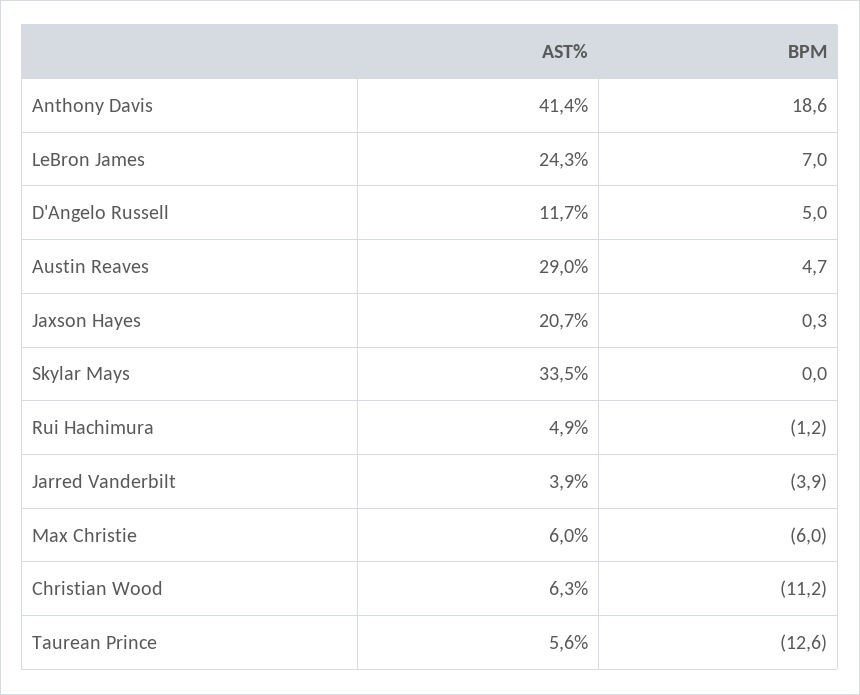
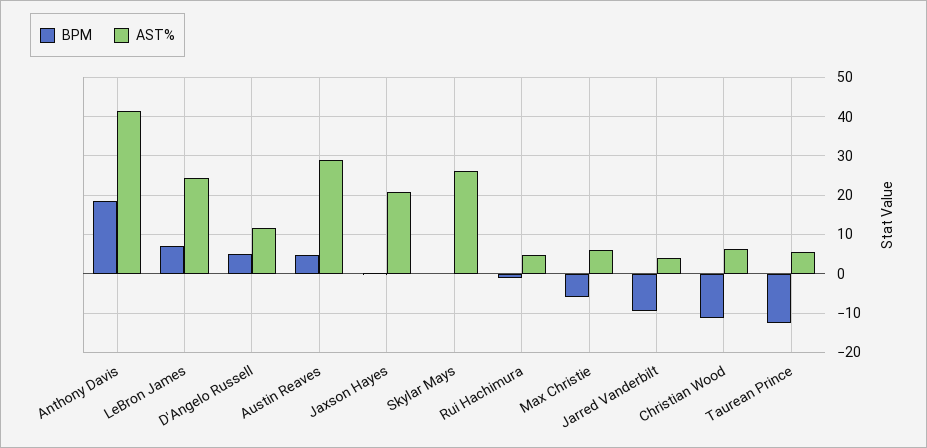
AST%, Skylar Mays: 33.5 -> 26
BPM, Jarred Vanderbilt: -3.9 -> -10

